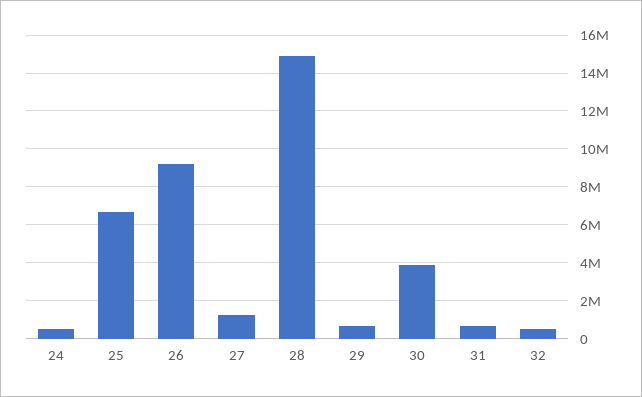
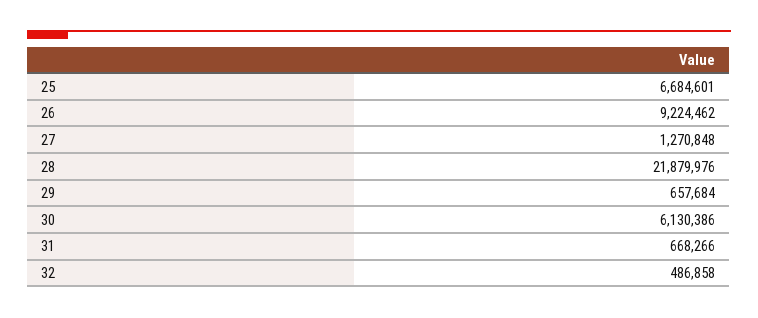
24: 500000 -> none
28: 15000000 -> 21879976
30: 4000000 -> 6130386

